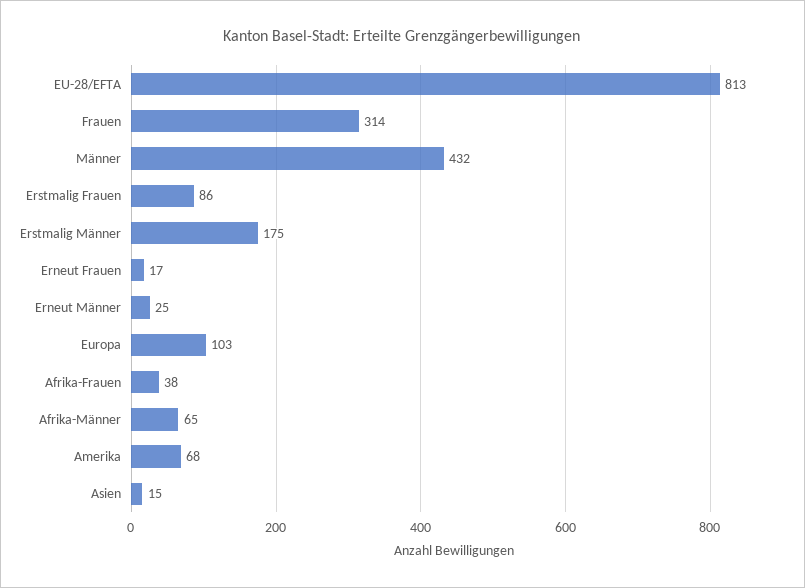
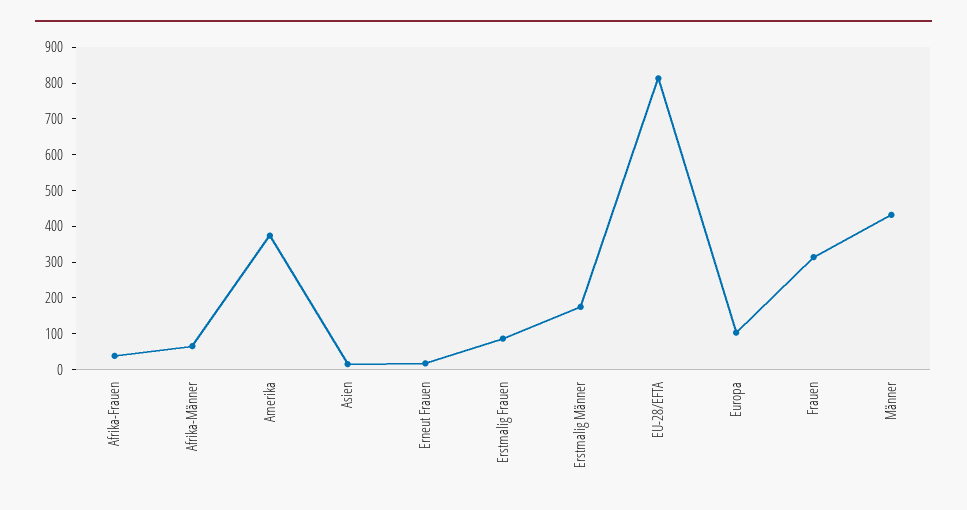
Erneut Männer: 25 -> none
Amerika: 68 -> 375

